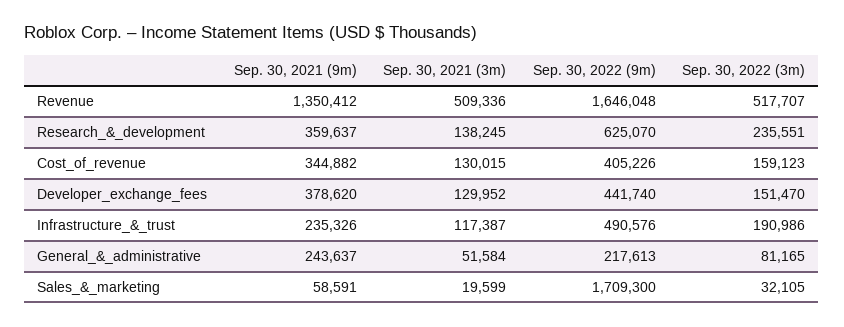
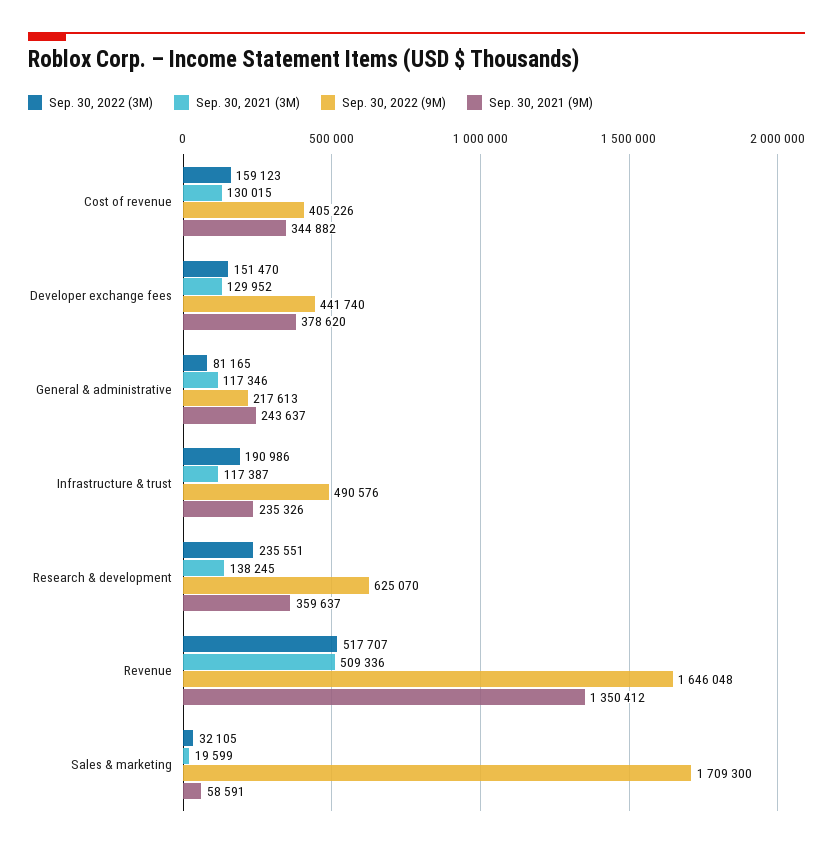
Sep. 30, 2021 (3m), General_&_administrative: 51584 -> 117346

